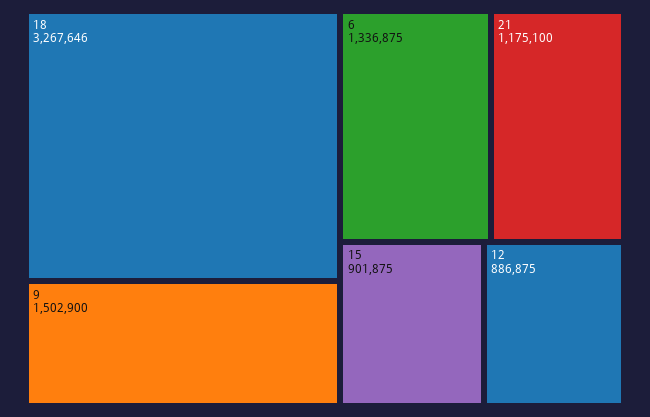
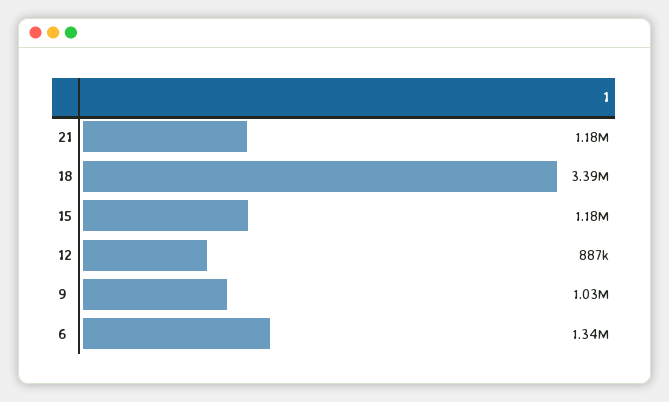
18: 3267646 -> 3390000
9: 1502900 -> 1030000
15: 901875 -> 1180000

